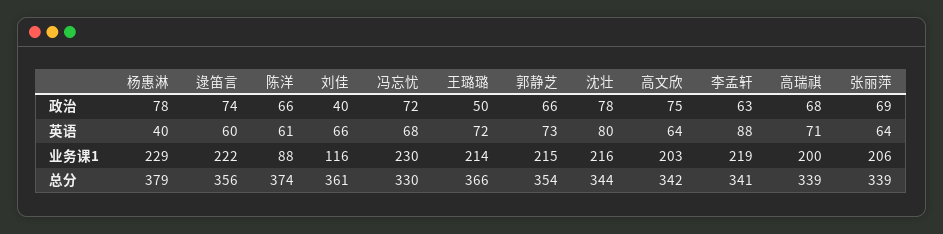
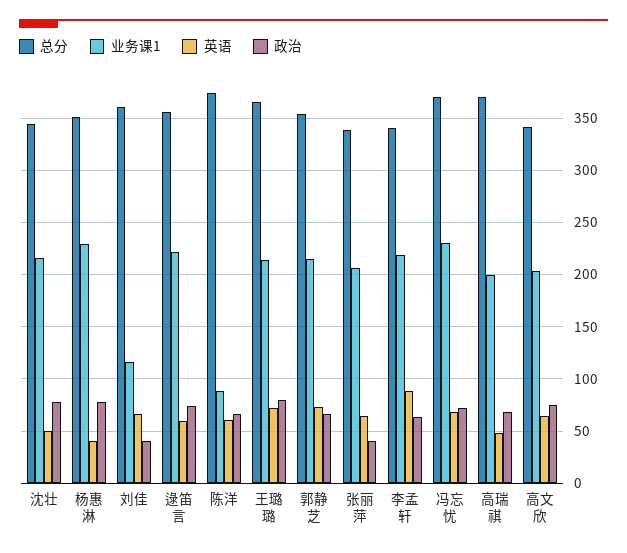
政治, 王璐璐: 50 -> 80
政治, 张丽萍: 69 -> 40
英语, 沈壮: 80 -> 50
英语, 高瑞祺: 71 -> 50
总分, 杨惠淋: 379 -> 350
总分, 冯忘忧: 330 -> 370
总分, 高瑞祺: 339 -> 370

